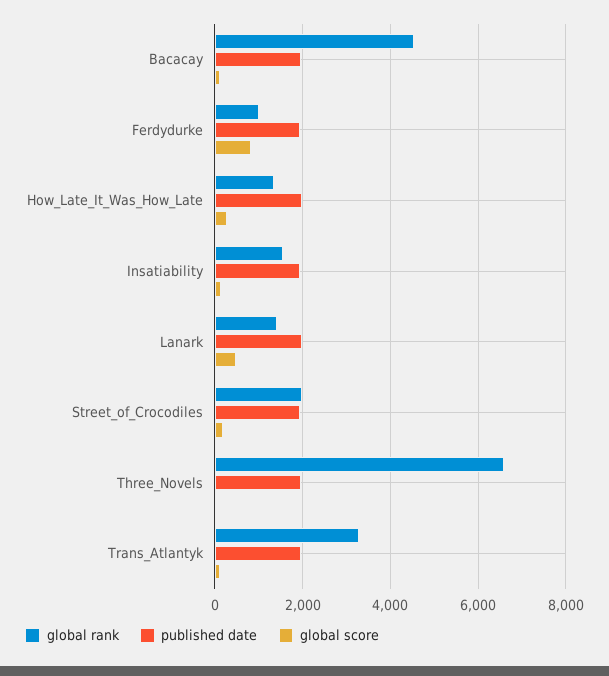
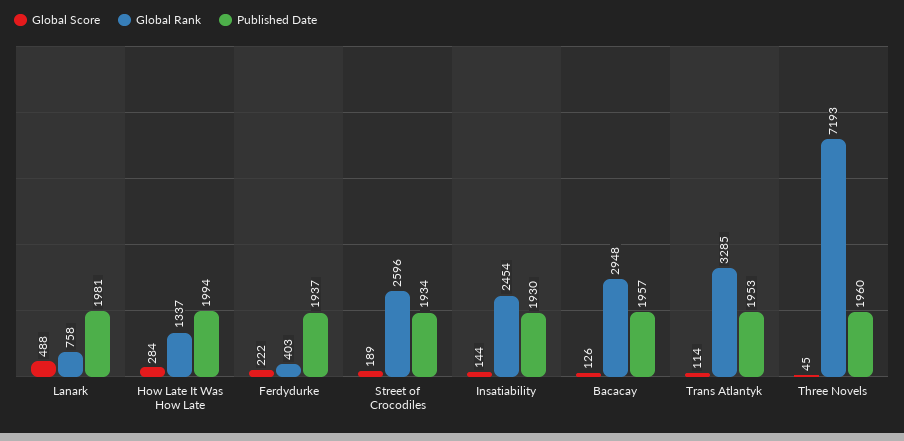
global rank, Bacacay: 4600 -> 2948
global rank, Ferdydurke: 1000 -> 403
global score, Ferdydurke: 800 -> 222
global rank, Insatiability: 1600 -> 2454
global rank, Lanark: 1400 -> 758
global rank, Street_of_Crocodiles: 2000 -> 2596
global rank, Three_Novels: 6600 -> 7193

